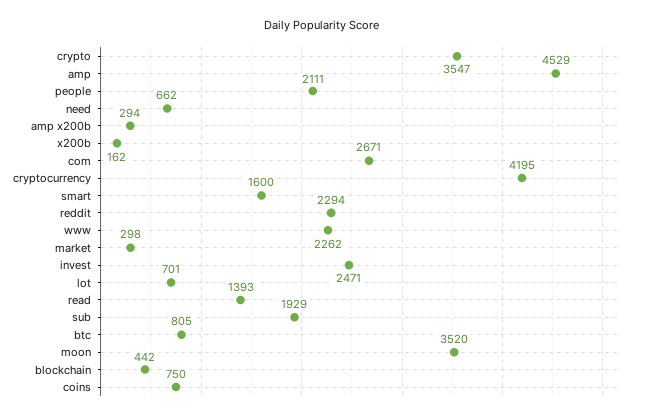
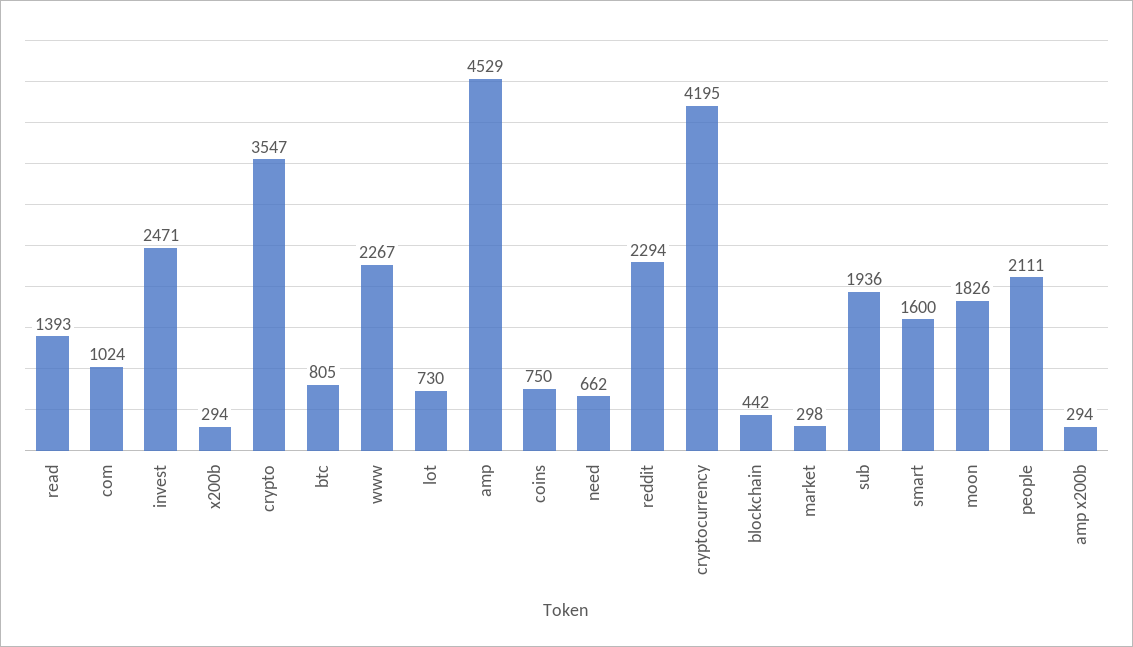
x200b: 162 -> 294
com: 2671 -> 1024
www: 2262 -> 2267
lot: 701 -> 730
sub: 1929 -> 1936
moon: 3520 -> 1826

